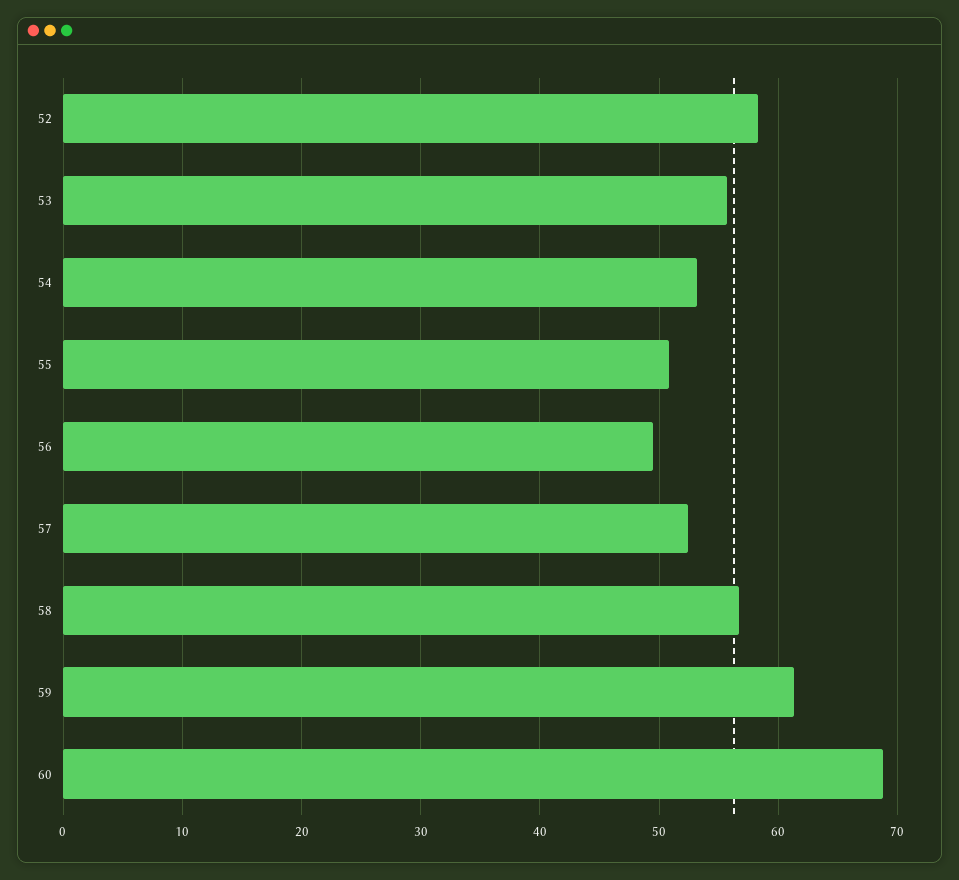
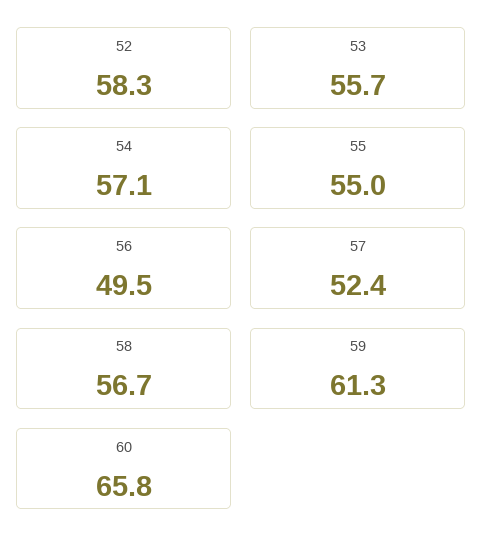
54: 53 -> 57.1
55: 51 -> 55
60: 69 -> 65.8

